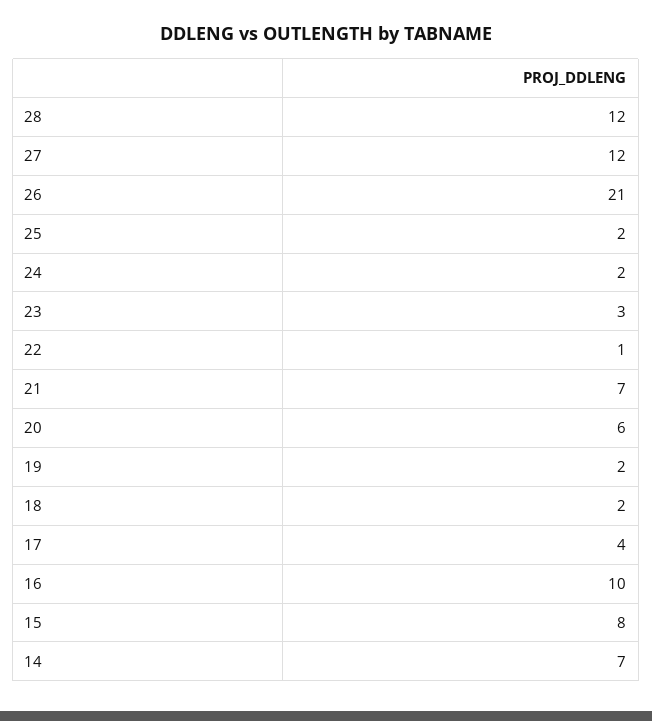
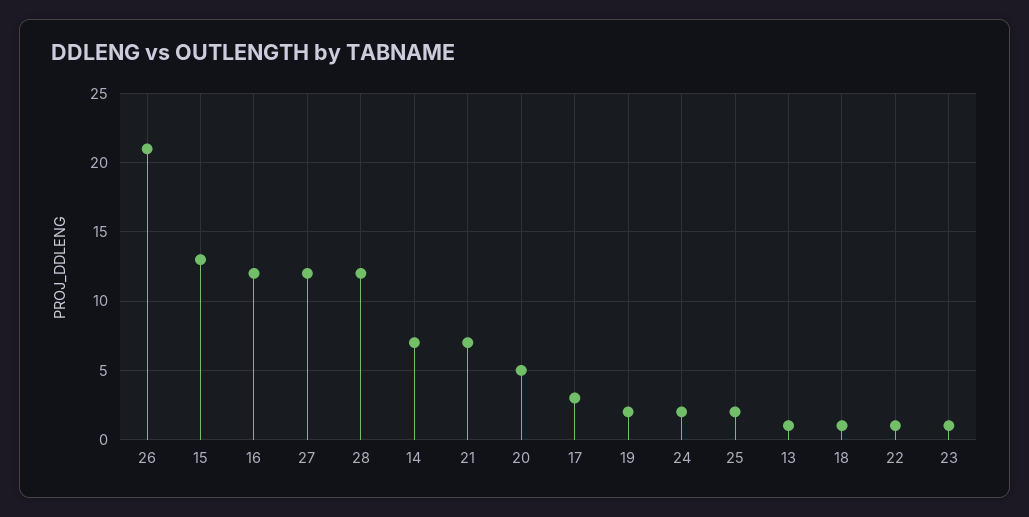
23: 3 -> 1
20: 6 -> 5
18: 2 -> 1
17: 4 -> 3
16: 10 -> 12
15: 8 -> 13
13: none -> 1

